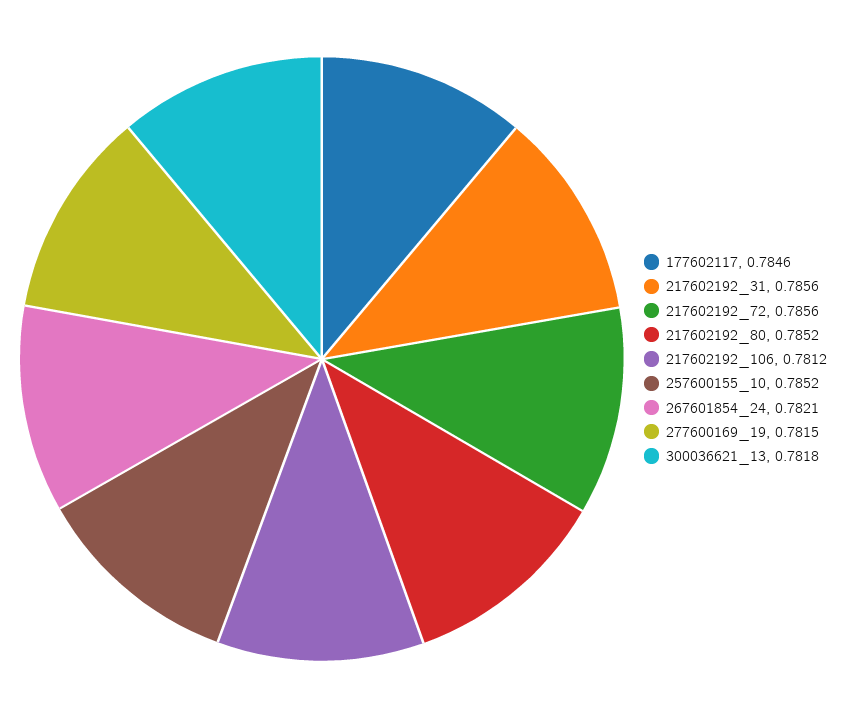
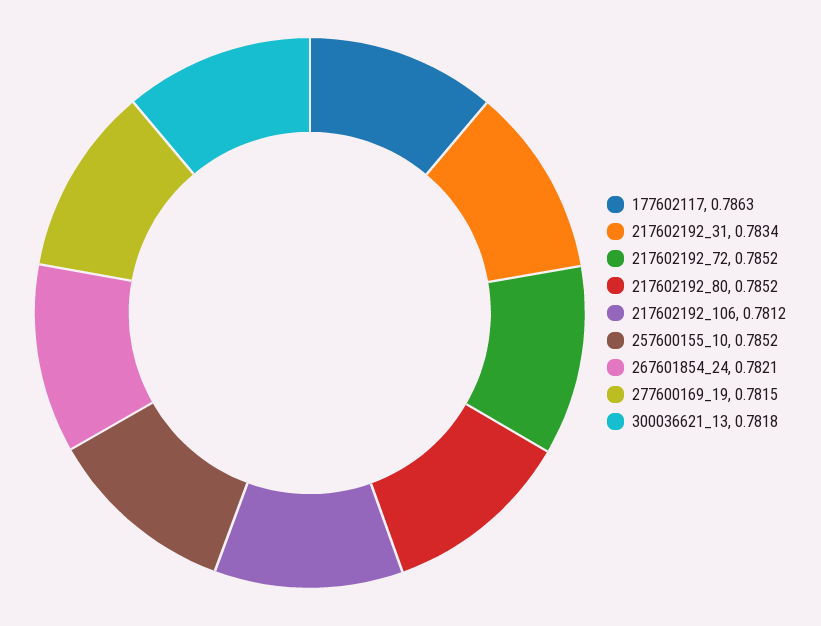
177602117: 0.7846 -> 0.7863
217602192_31: 0.7856 -> 0.7834
217602192_72: 0.7856 -> 0.7852

